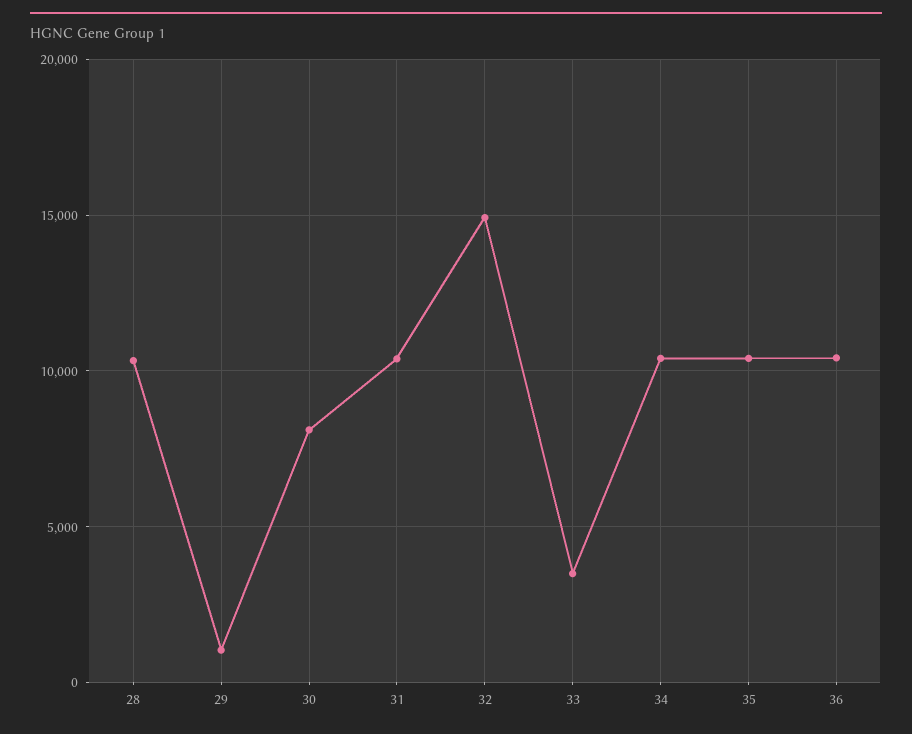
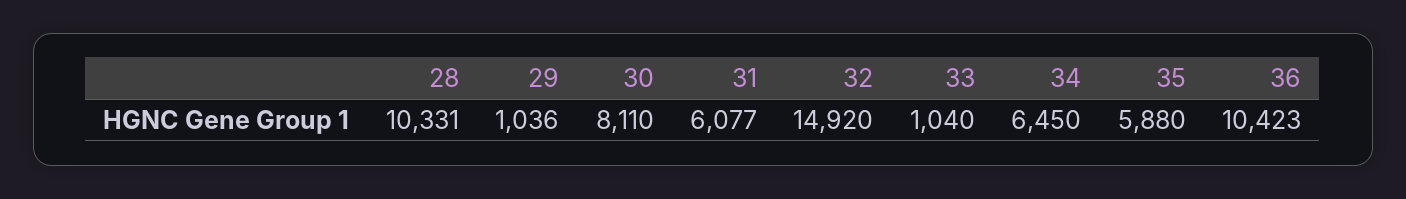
31: 10500 -> 6077
33: 3500 -> 1040
34: 10500 -> 6450
35: 10500 -> 5880

